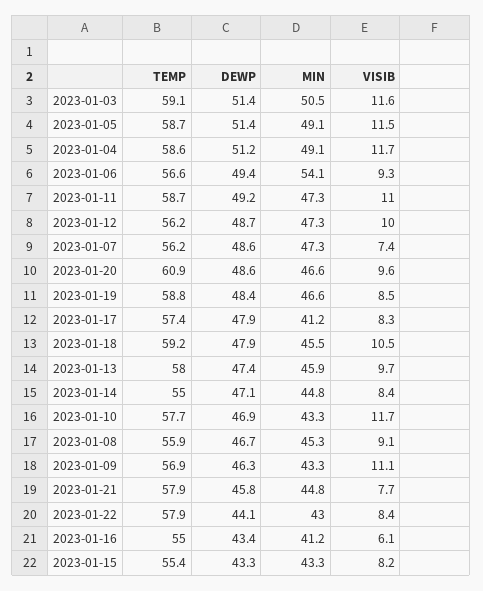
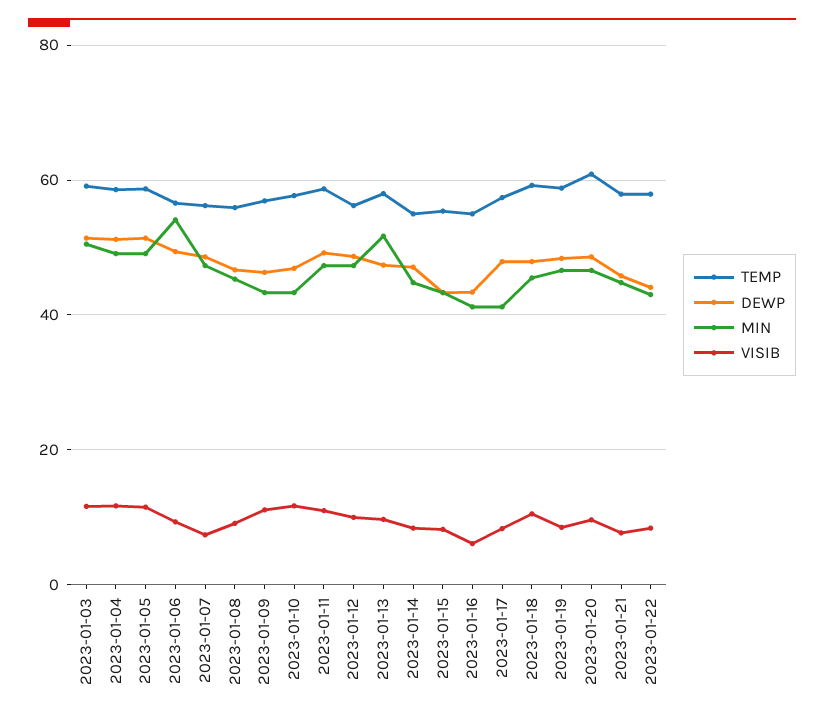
MIN, 2023-01-13: 45.9 -> 52

